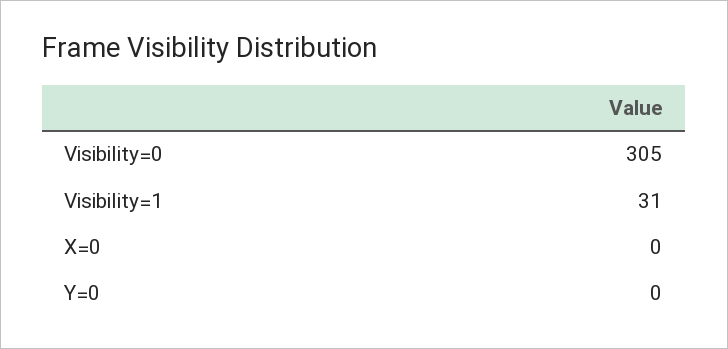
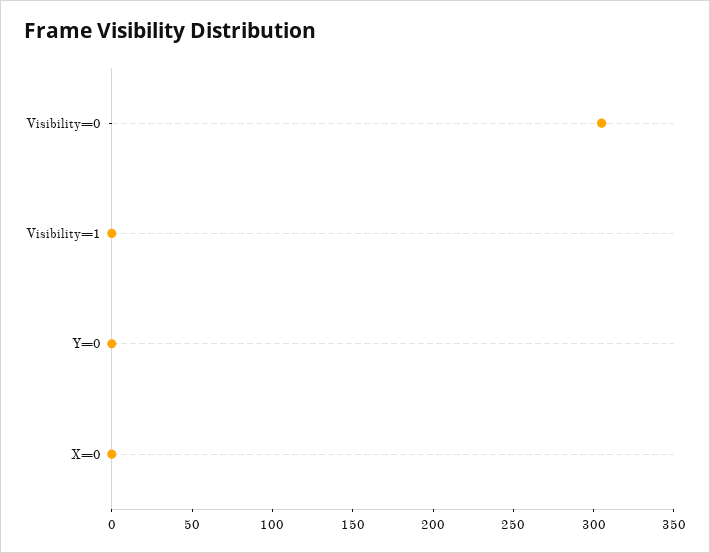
Visibility=1: 31 -> 0

